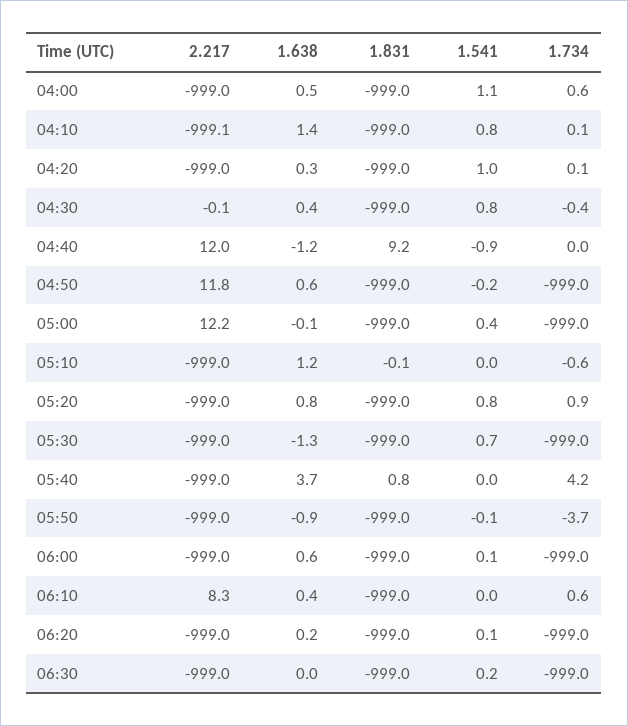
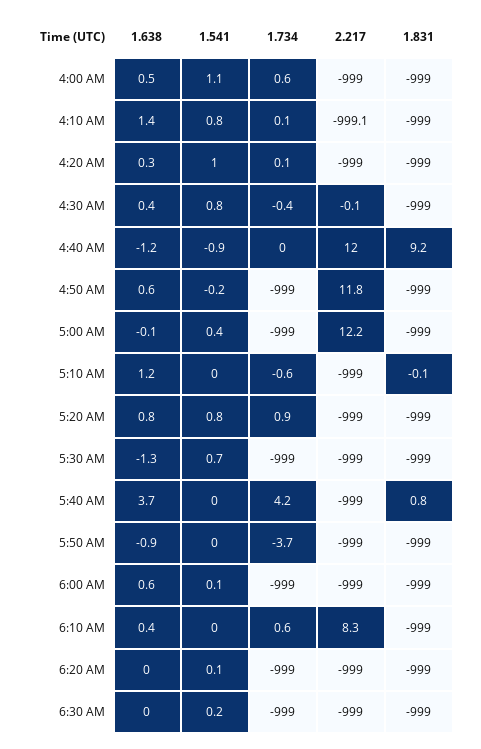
1.541, 05:50: -0.1 -> 0
1.638, 06:20: 0.2 -> 0

